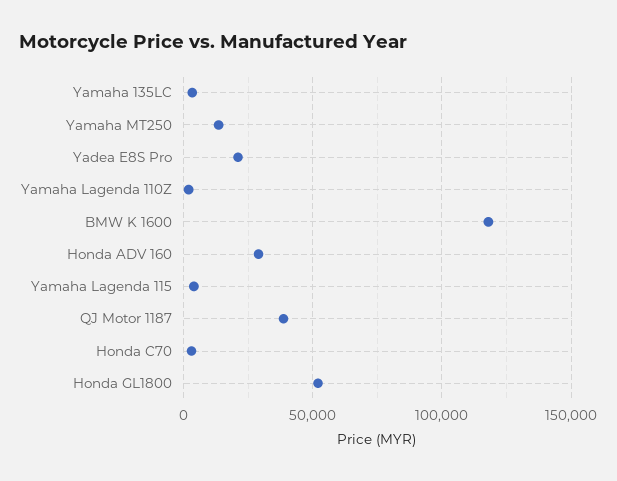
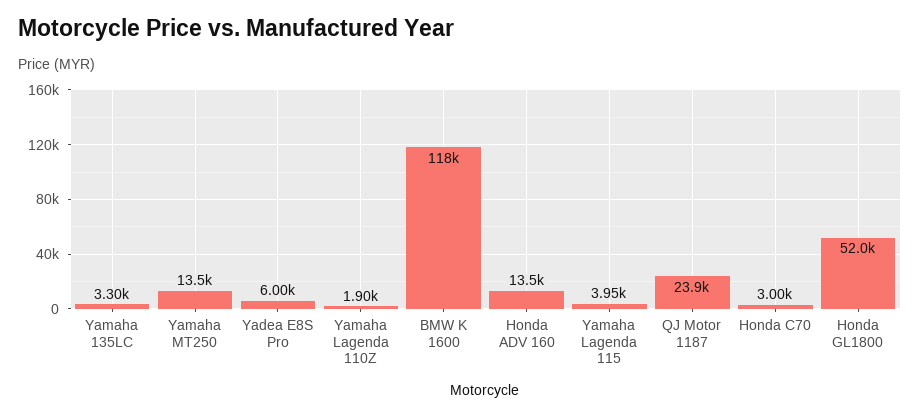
Yadea E8S Pro: 20000 -> 6000
Honda ADV 160: 30000 -> 13500
QJ Motor 1187: 40000 -> 23900

